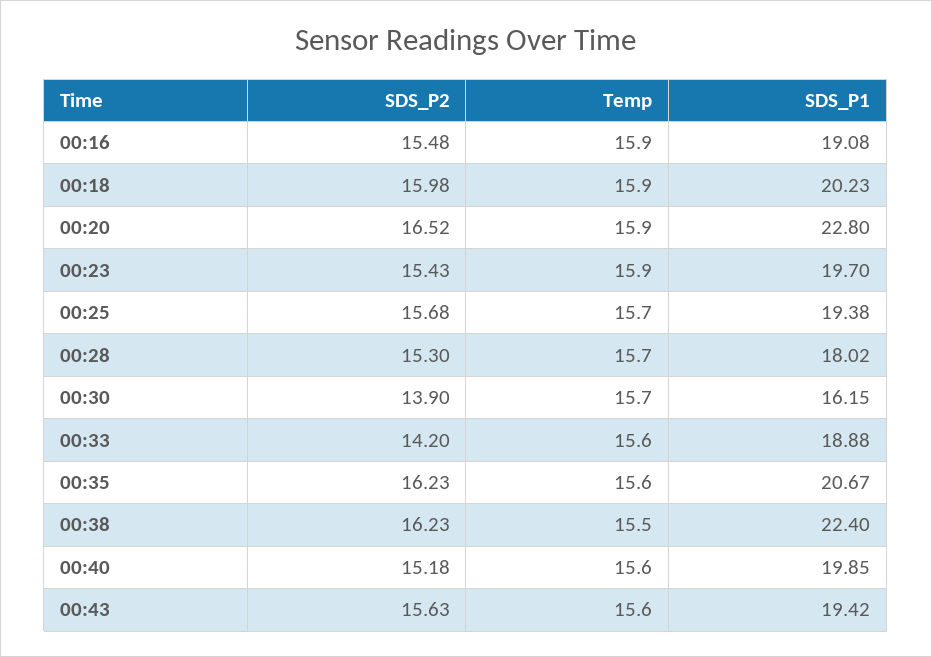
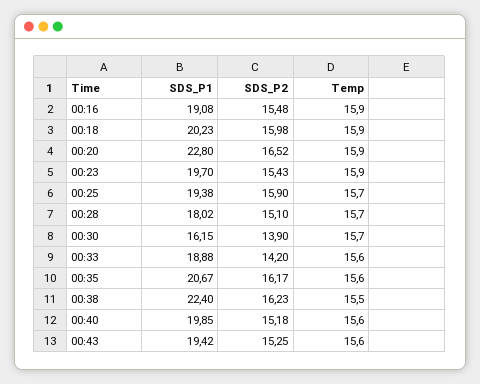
SDS_P2, 00:25: 15.68 -> 15.9
SDS_P2, 00:28: 15.3 -> 15.1
SDS_P2, 00:35: 16.23 -> 16.17
SDS_P2, 00:43: 15.63 -> 15.25

